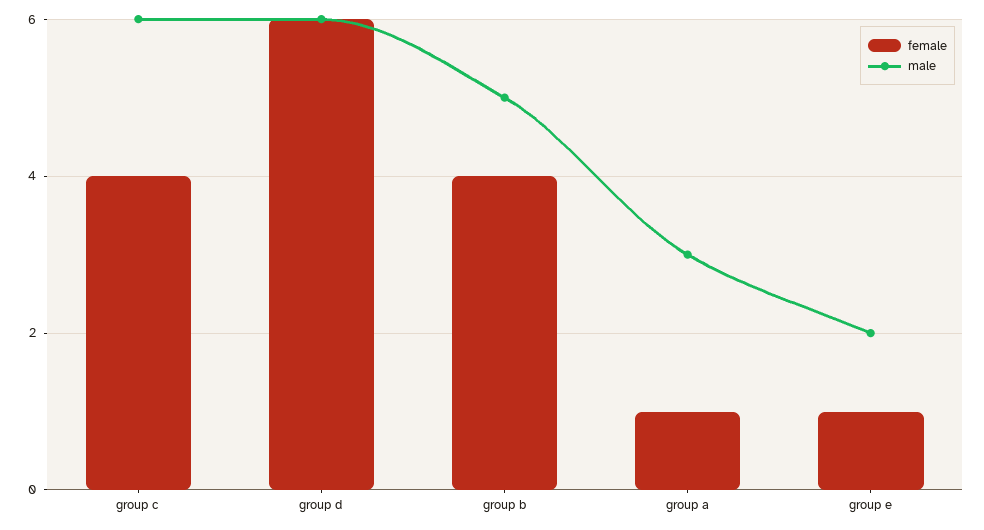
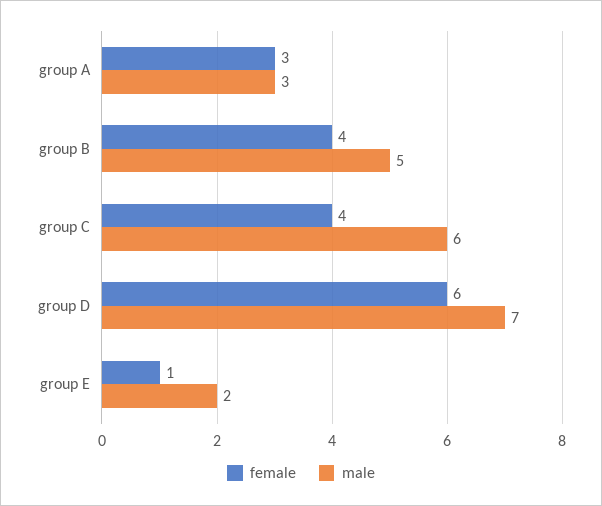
male, group d: 6 -> 7
female, group a: 1 -> 3

